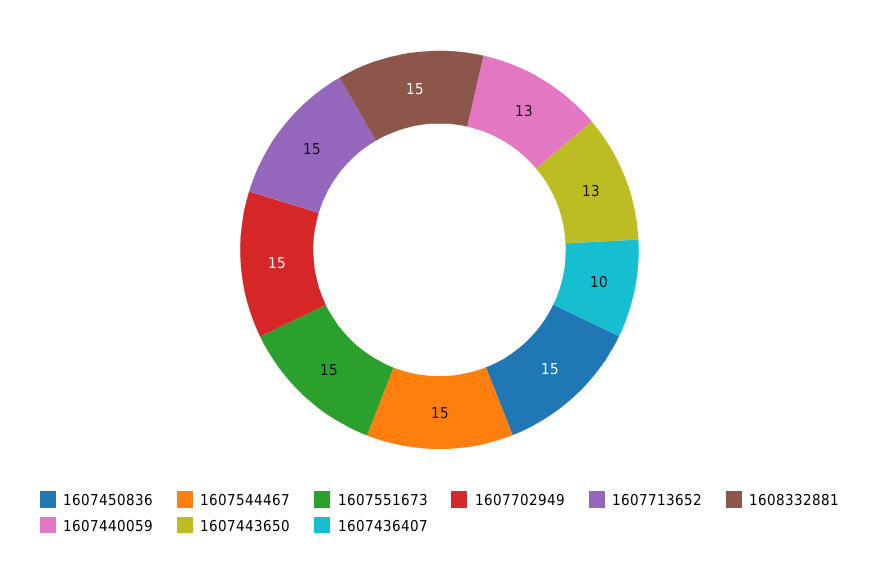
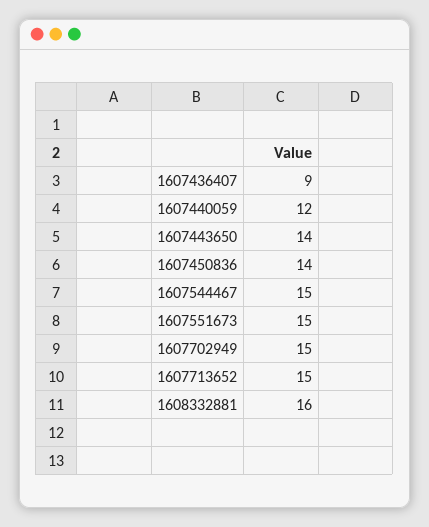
1607450836: 15 -> 14
1608332881: 15 -> 16
1607440059: 13 -> 12
1607443650: 13 -> 14
1607436407: 10 -> 9

